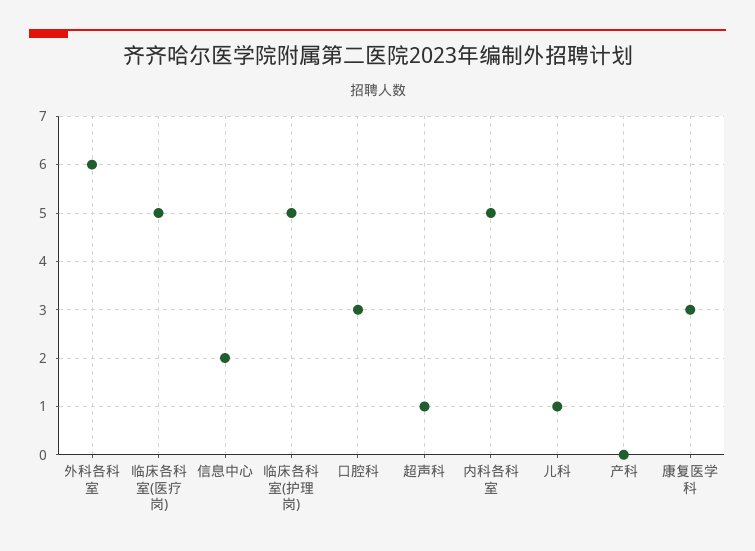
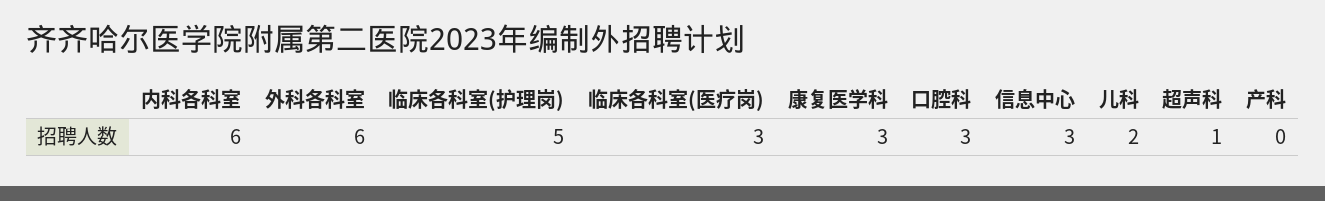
临床各科室(医疗岗): 5 -> 3
信息中心: 2 -> 3
内科各科室: 5 -> 6
儿科: 1 -> 2

